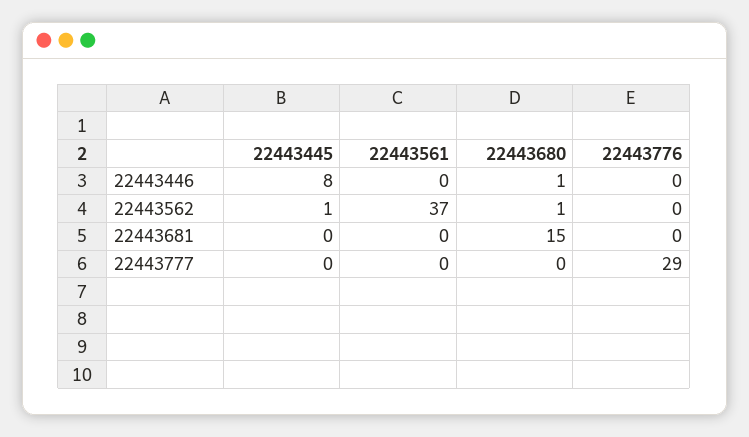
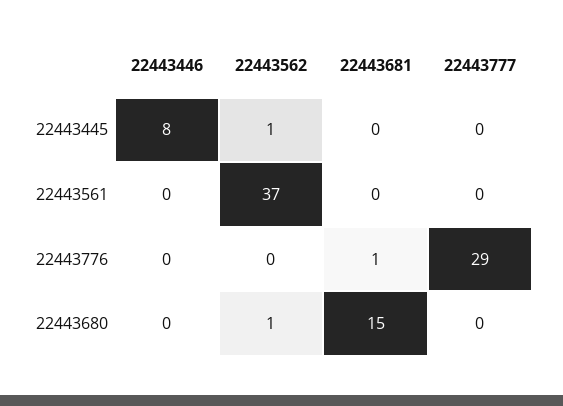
22443680, 22443446: 1 -> 0
22443776, 22443681: 0 -> 1

